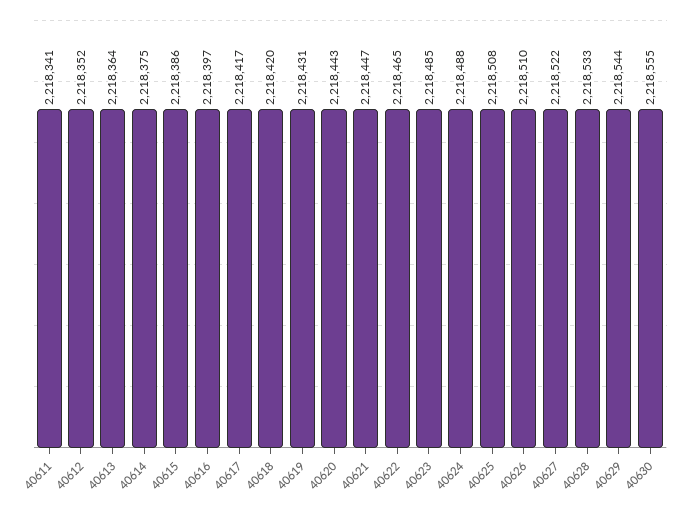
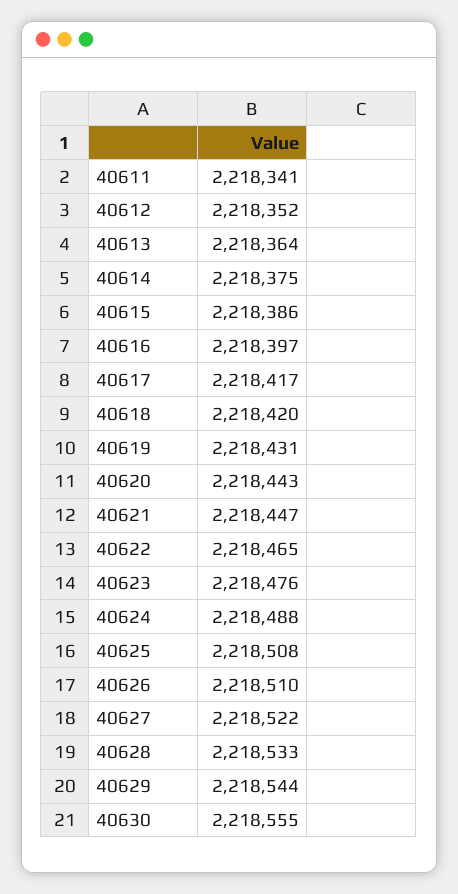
40623: 2218485 -> 2218476

